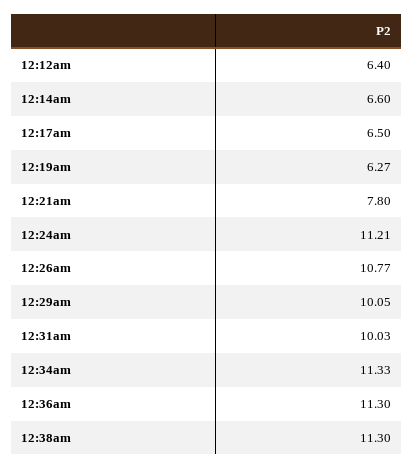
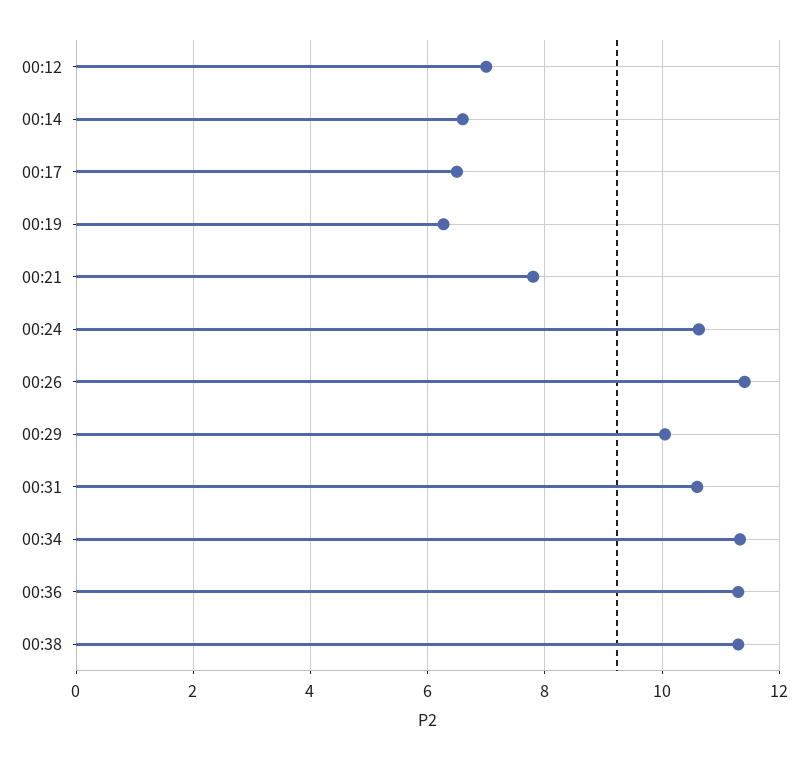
12:12am: 6.4 -> 7
12:24am: 11.21 -> 10.6
12:26am: 10.77 -> 11.4
12:31am: 10.03 -> 10.6

